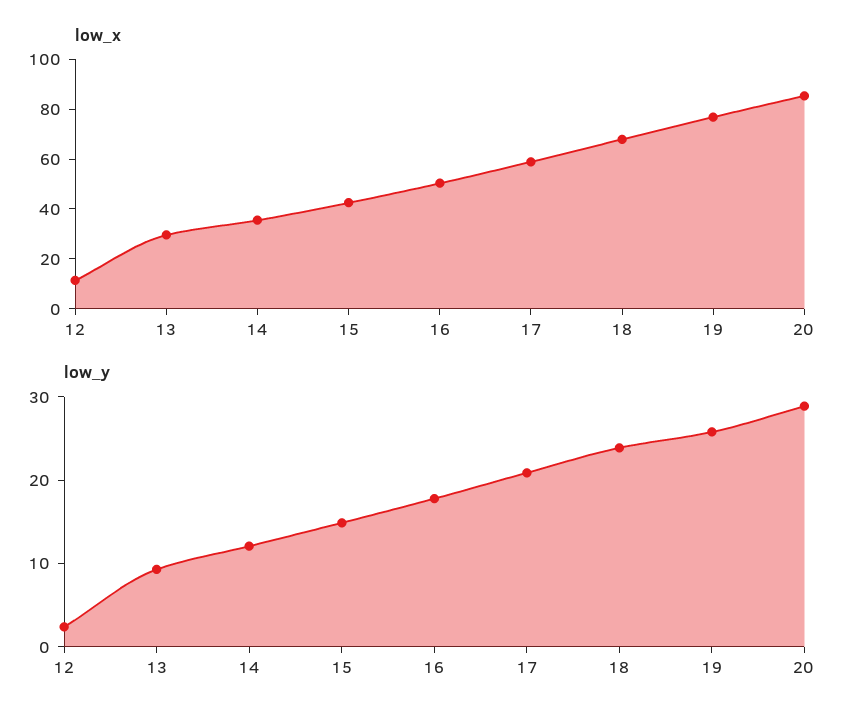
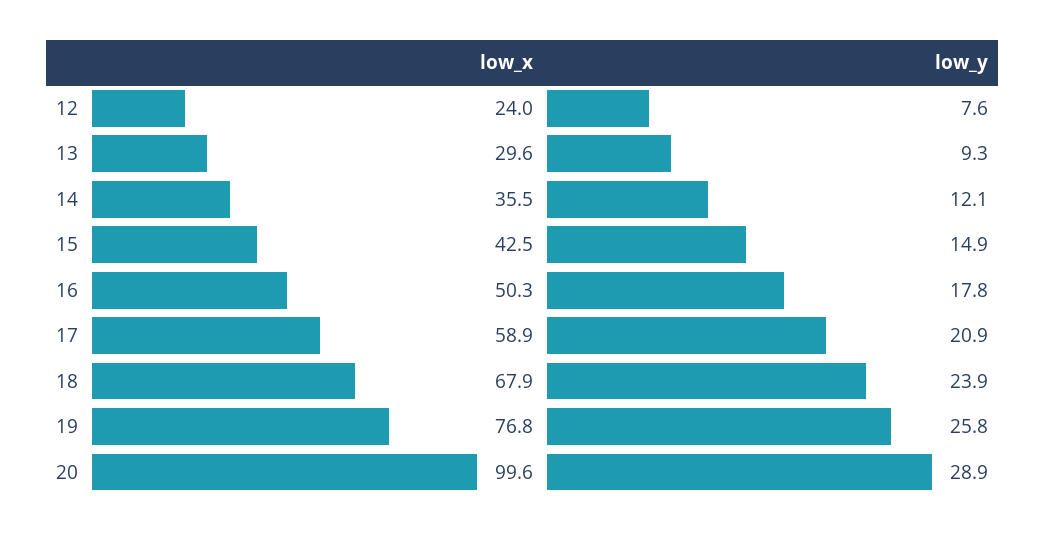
low_x, 12: 10 -> 24
low_x, 20: 85 -> 99.6
low_y, 12: 2 -> 7.6

